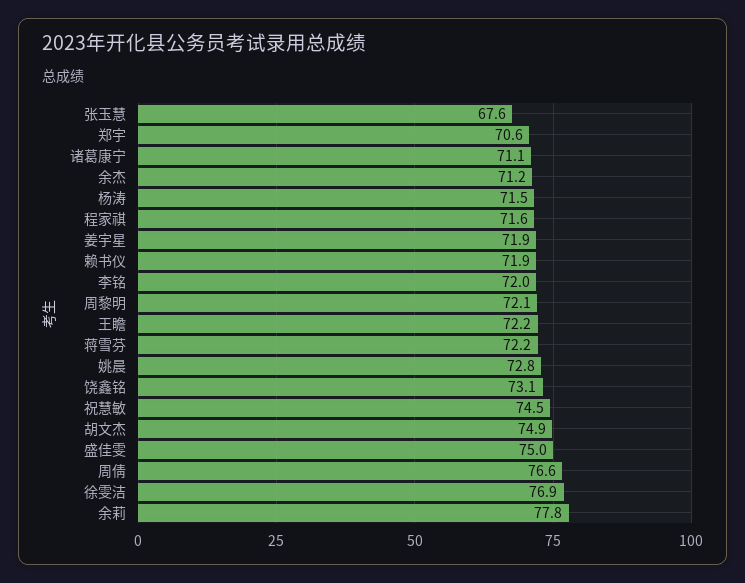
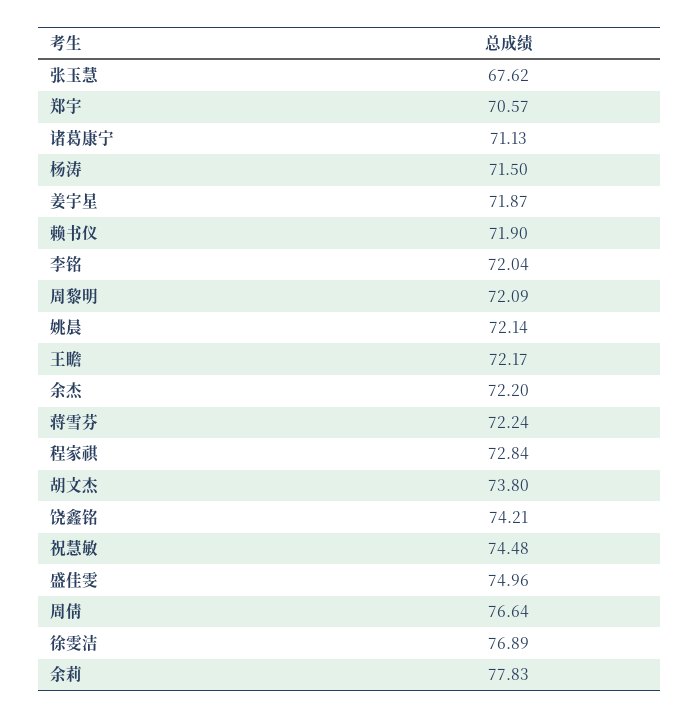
余杰: 71.2 -> 72.2
程家祺: 71.6 -> 72.84
姚晨: 72.8 -> 72.14
饶鑫铭: 73.1 -> 74.21
胡文杰: 74.9 -> 73.8

